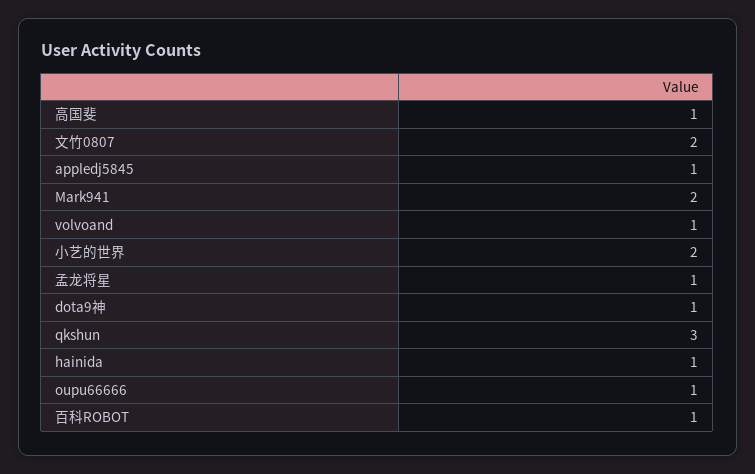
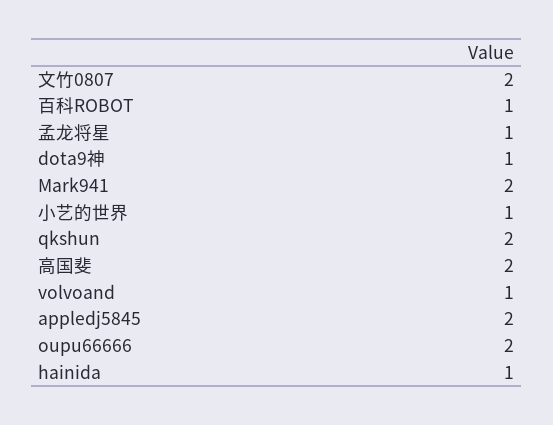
高国斐: 1 -> 2
appledj5845: 1 -> 2
小艺的世界: 2 -> 1
qkshun: 3 -> 2
oupu66666: 1 -> 2

